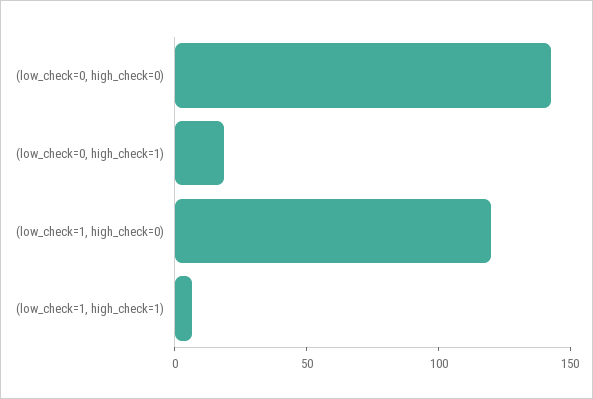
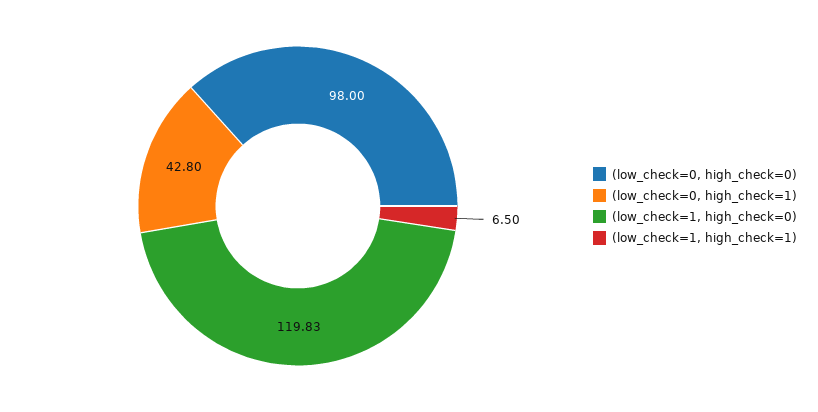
(low_check=0, high_check=0): 140 -> 98
(low_check=0, high_check=1): 20 -> 42.8

